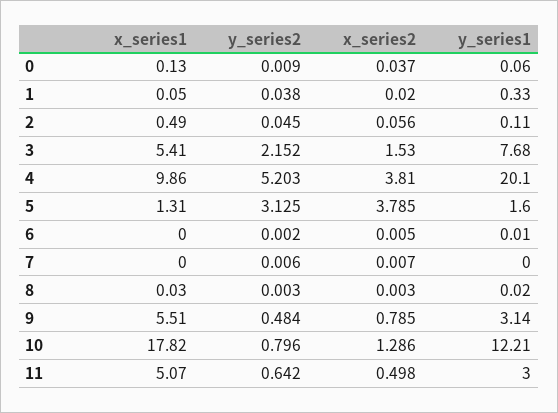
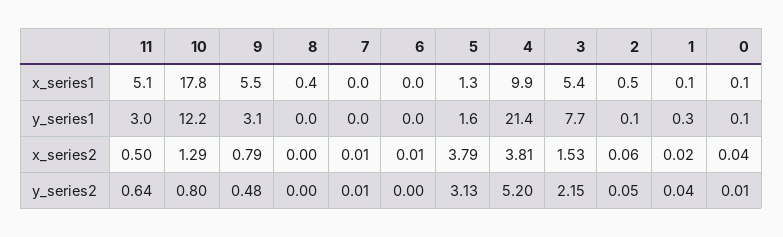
y_series1, 4: 20.1 -> 21.4
x_series1, 8: 0.03 -> 0.4

